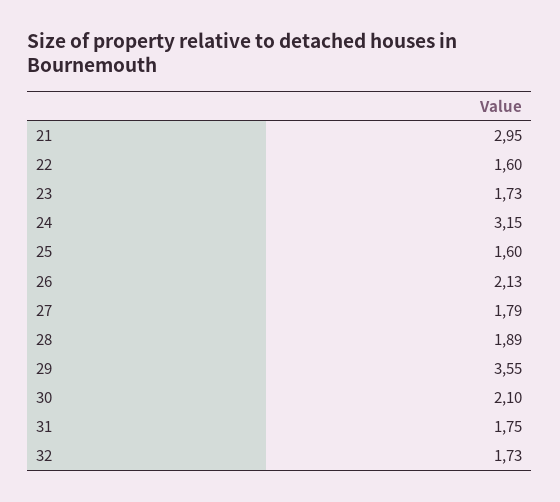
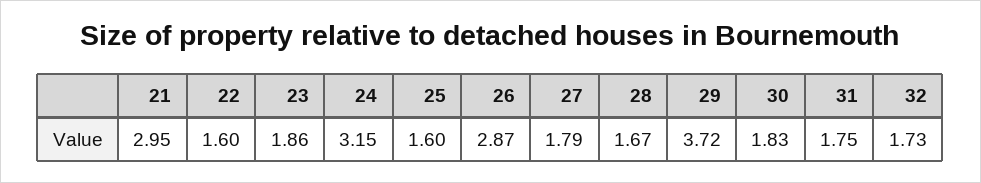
23: 1.73 -> 1.86
26: 2.13 -> 2.87
28: 1.89 -> 1.67
29: 3.55 -> 3.72
30: 2.1 -> 1.83

